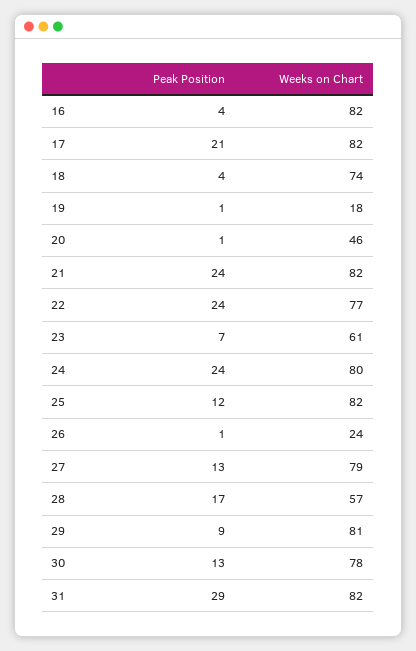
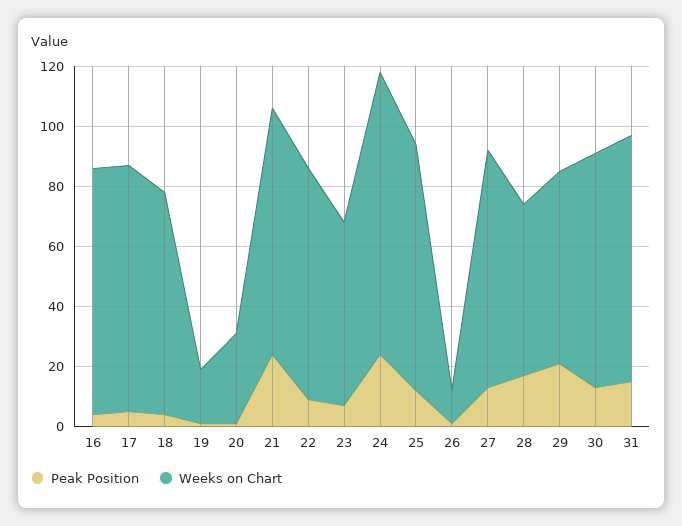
Peak Position, 17: 21 -> 5
Weeks on Chart, 20: 46 -> 30
Peak Position, 22: 24 -> 10
Weeks on Chart, 24: 80 -> 95
Weeks on Chart, 26: 24 -> 10
Peak Position, 29: 9 -> 20
Weeks on Chart, 29: 81 -> 65
Peak Position, 31: 29 -> 15

